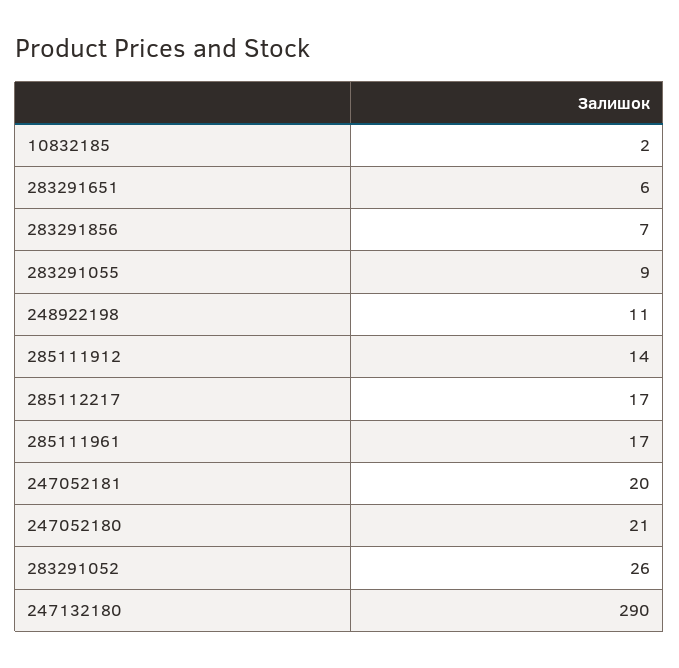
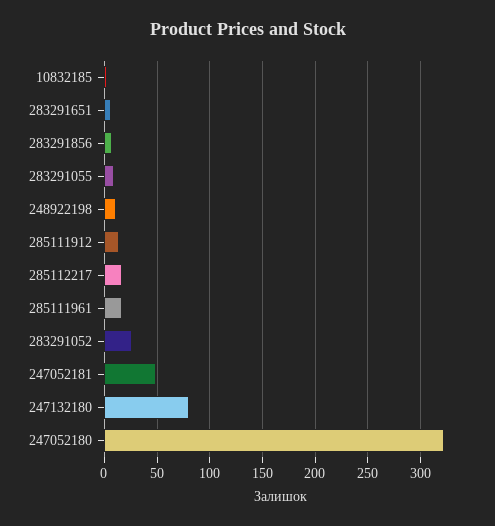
247052181: 20 -> 50
247052180: 21 -> 320
247132180: 290 -> 80

